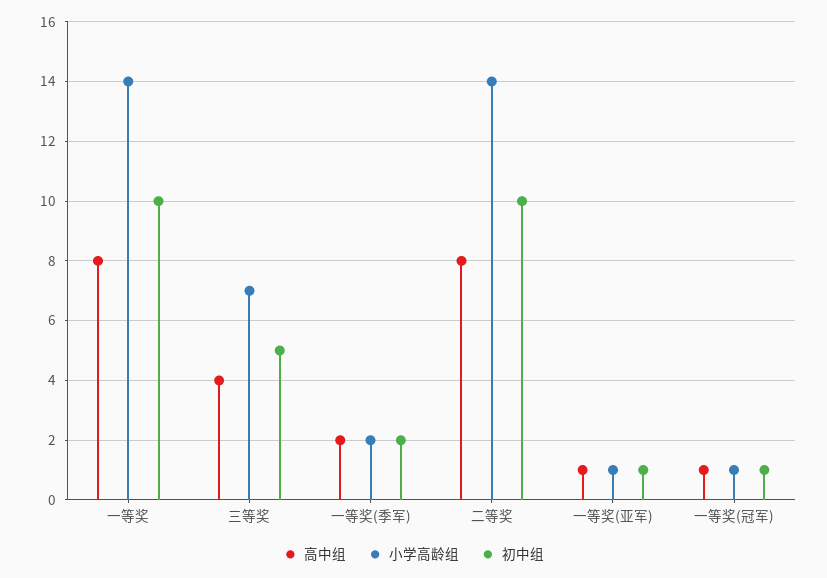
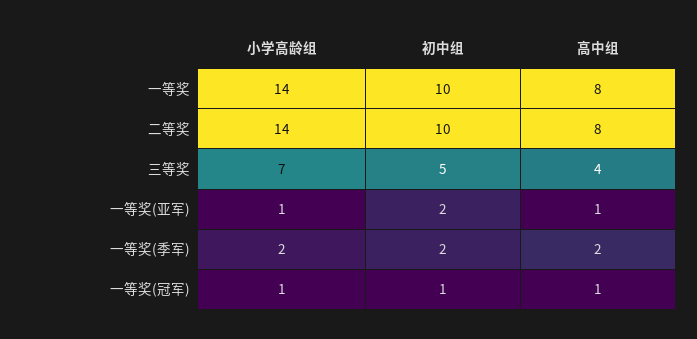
初中组, 一等奖(亚军): 1 -> 2

